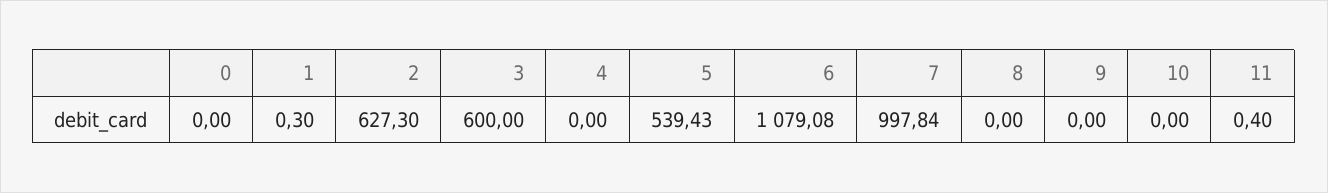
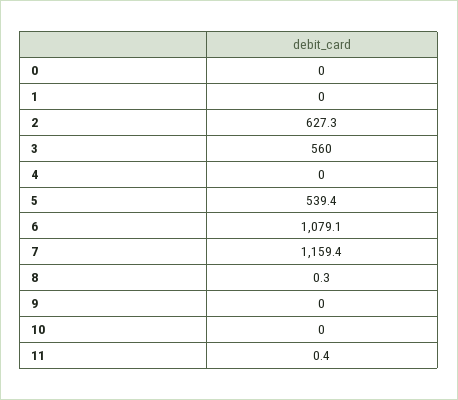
1: 0.3 -> 0
3: 600 -> 560
7: 997.84 -> 1159.4
8: 0 -> 0.3

